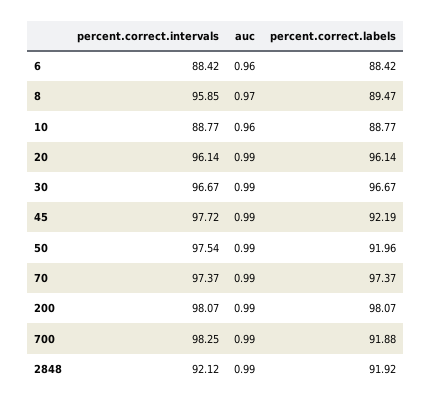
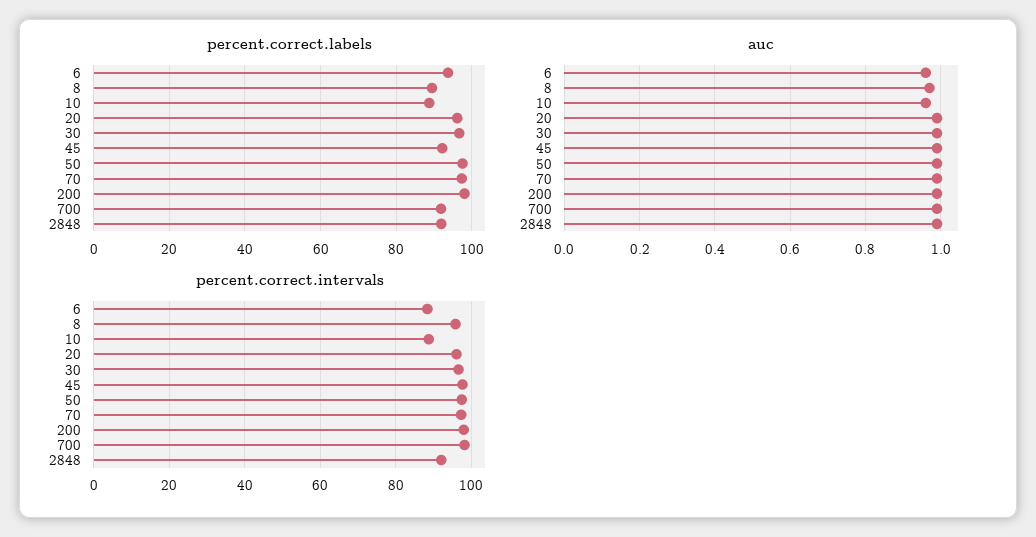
percent.correct.labels, 6: 88.42 -> 94
percent.correct.labels, 50: 91.96 -> 98

